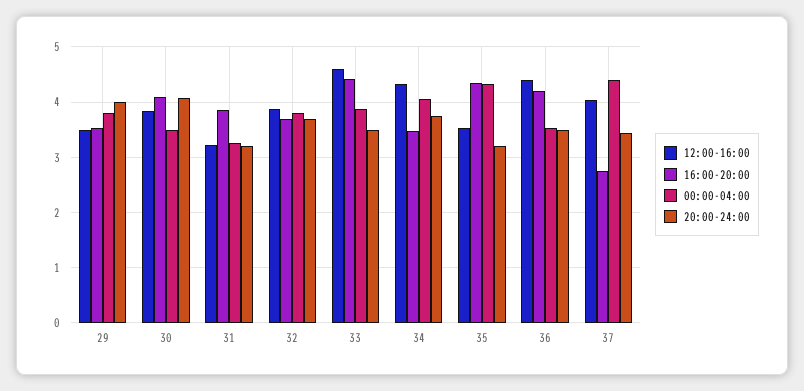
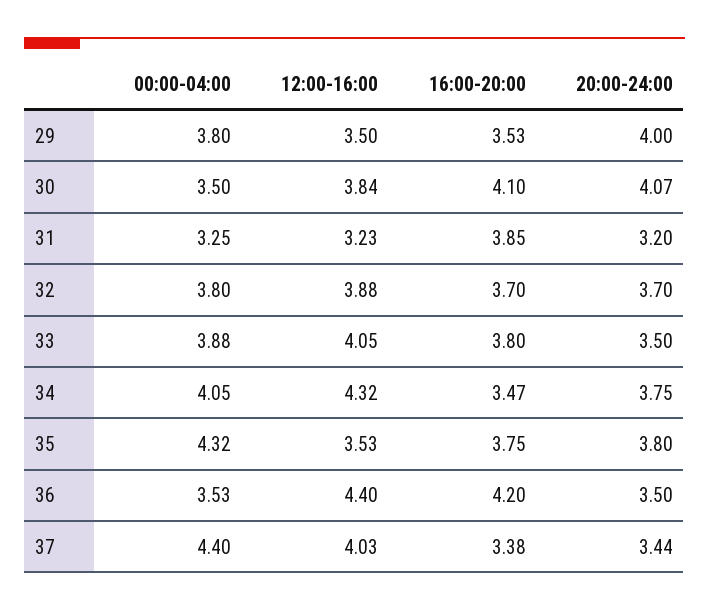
12:00-16:00, 33: 4.6 -> 4.05
16:00-20:00, 33: 4.4 -> 3.8
16:00-20:00, 35: 4.4 -> 3.75
20:00-24:00, 35: 3.2 -> 3.8
16:00-20:00, 37: 2.8 -> 3.38

